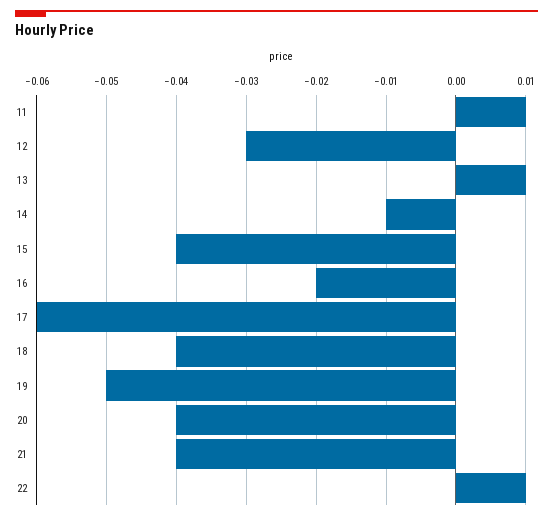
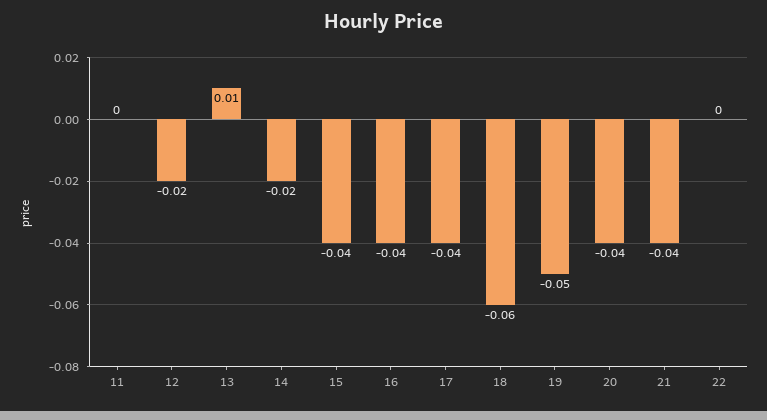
11: 0.01 -> 0
12: -0.03 -> -0.02
14: -0.01 -> -0.02
16: -0.02 -> -0.04
17: -0.06 -> -0.04
18: -0.04 -> -0.06
22: 0.01 -> 0

